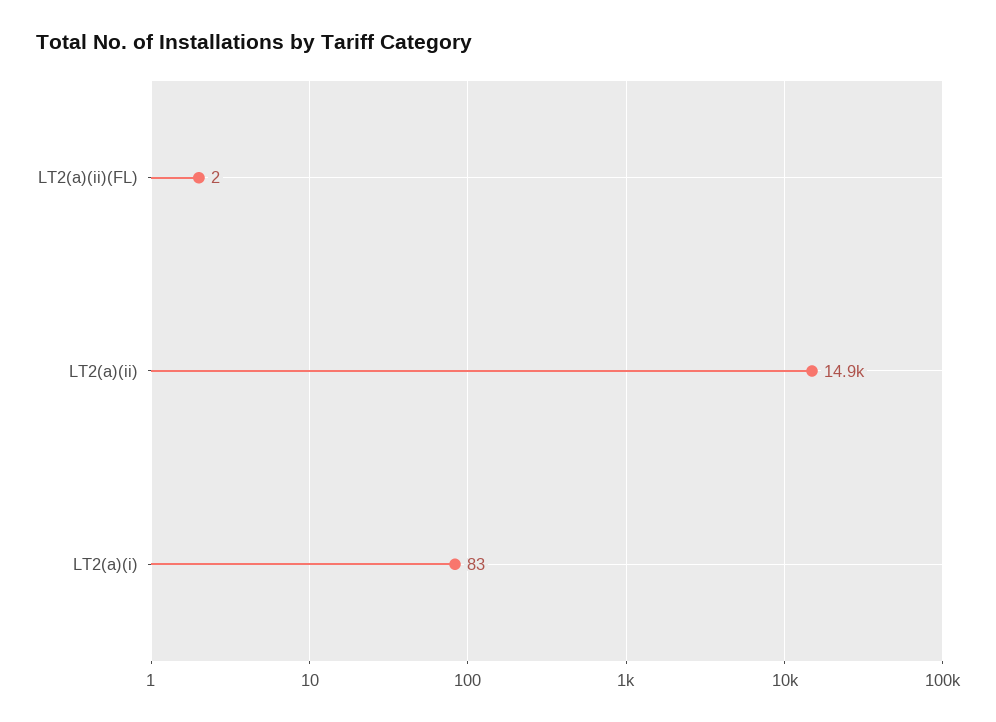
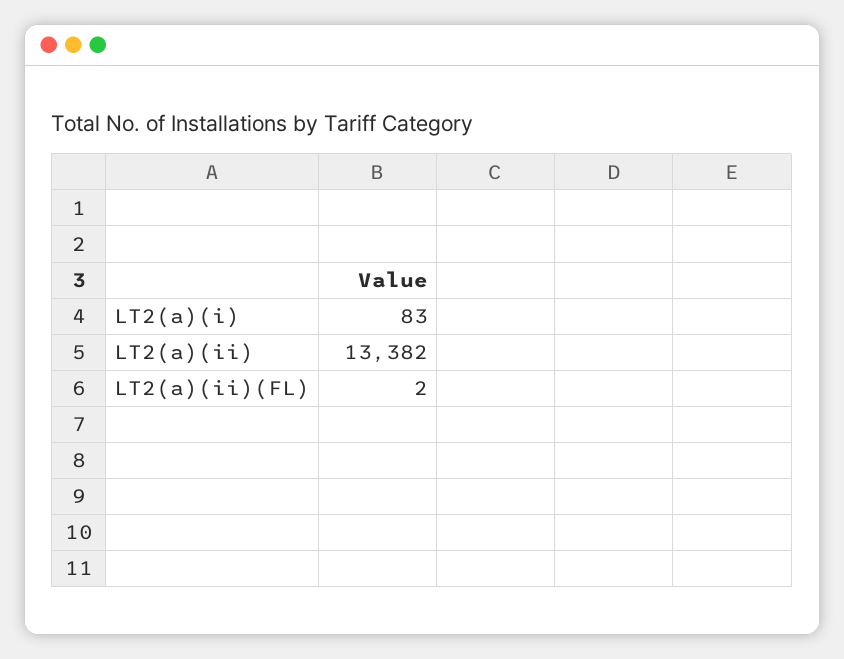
LT2(a)(ii): 14900 -> 13382

